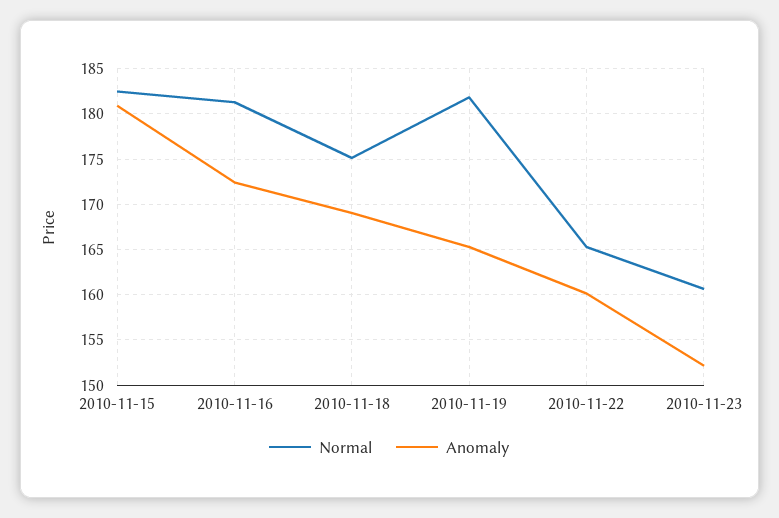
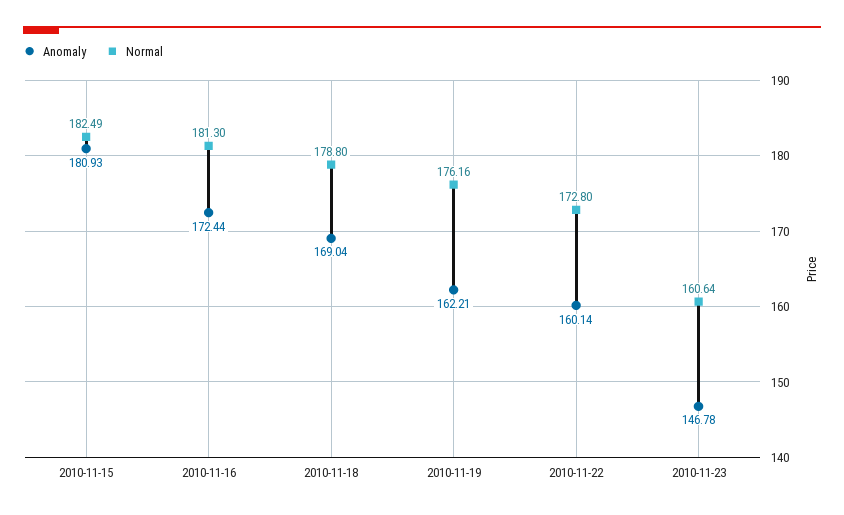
Normal, 2010-11-18: 175 -> 178.8
Normal, 2010-11-19: 182 -> 176.16
Anomaly, 2010-11-19: 165 -> 162.21
Normal, 2010-11-22: 165 -> 172.8
Anomaly, 2010-11-23: 152 -> 146.78

